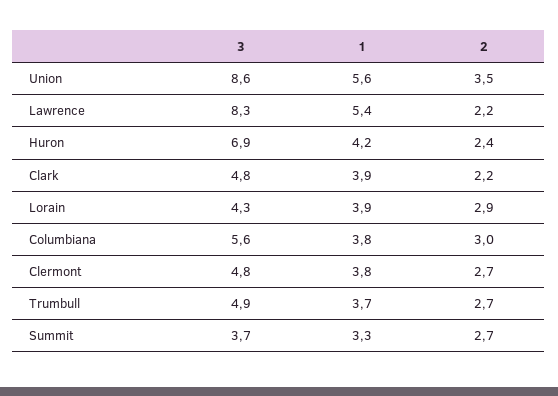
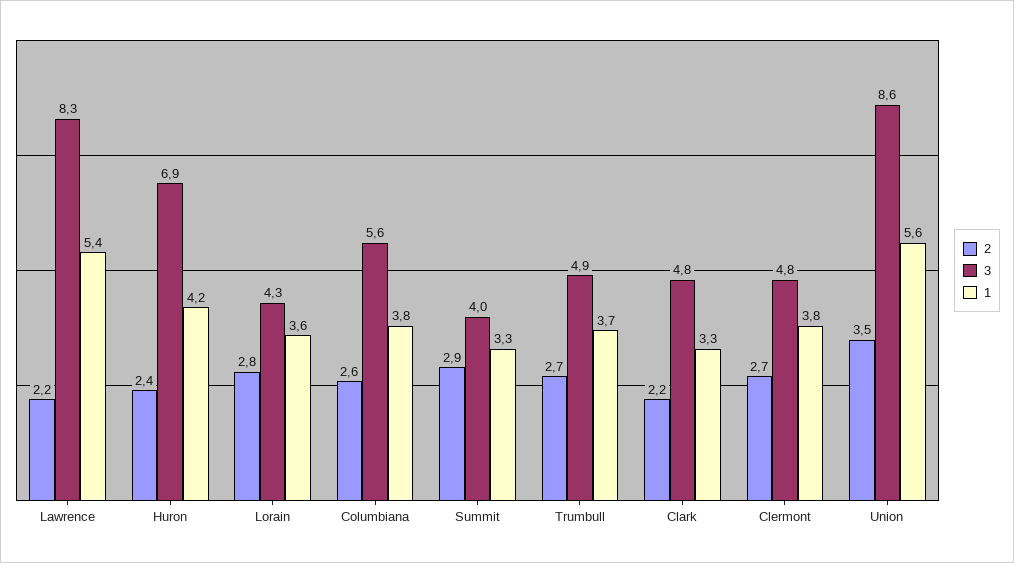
1, Clark: 3.9 -> 3.3
1, Lorain: 3.9 -> 3.6
2, Lorain: 2.9 -> 2.8
2, Columbiana: 3 -> 2.6
3, Summit: 3.7 -> 4
2, Summit: 2.7 -> 2.9

